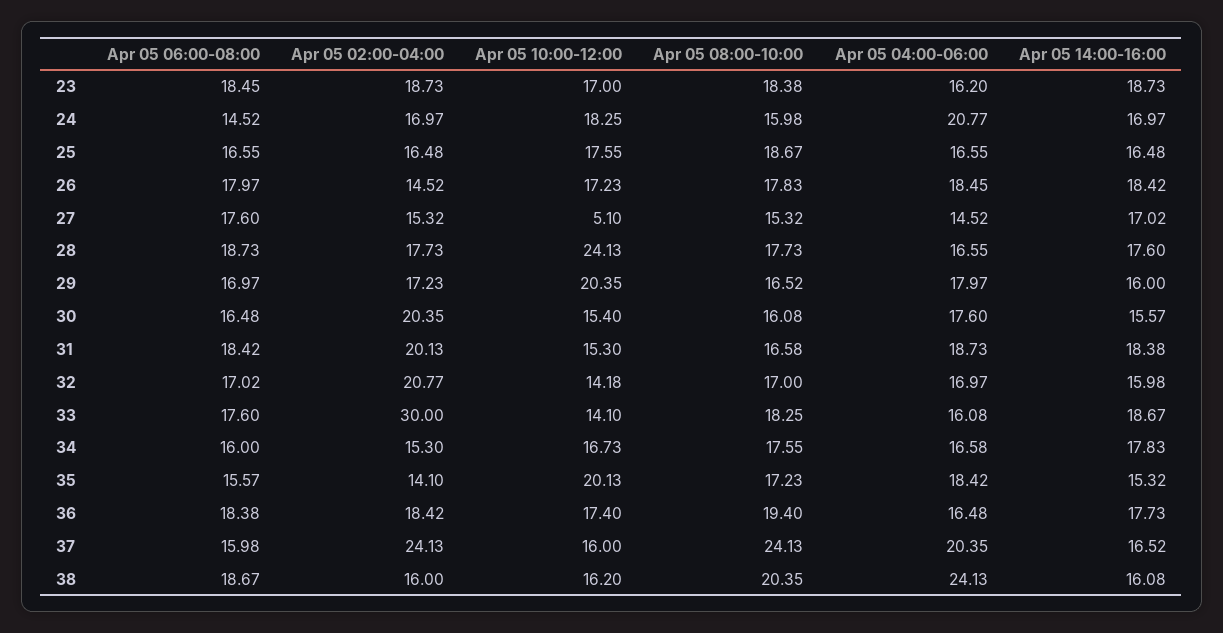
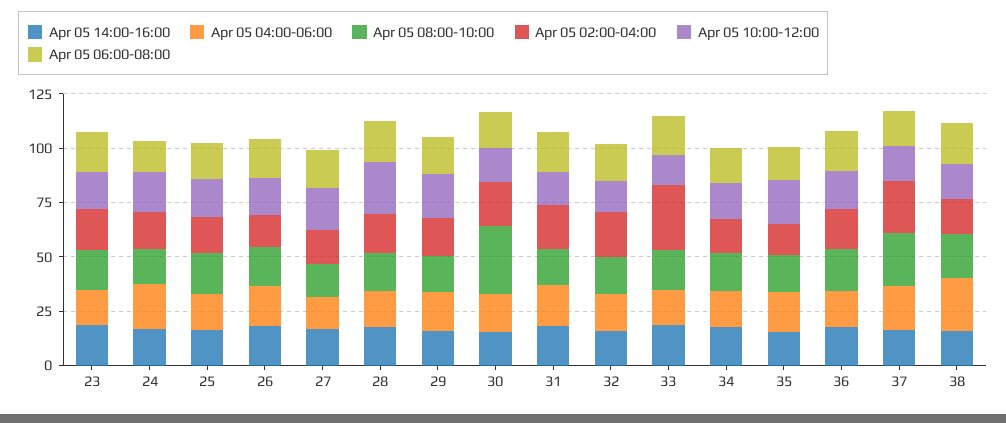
Apr 05 10:00-12:00, 27: 5.1 -> 20
Apr 05 08:00-10:00, 30: 16.08 -> 30

